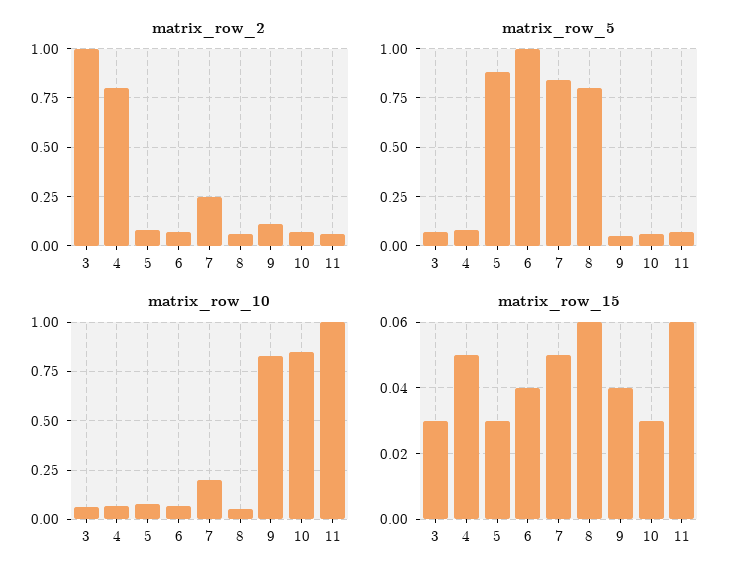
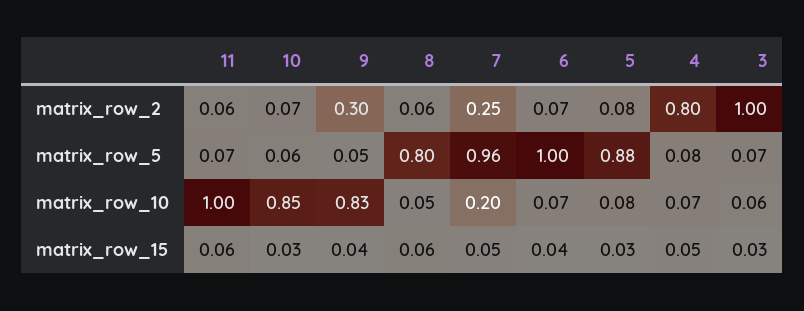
matrix_row_2, 9: 0.1 -> 0.3
matrix_row_5, 7: 0.85 -> 0.96

